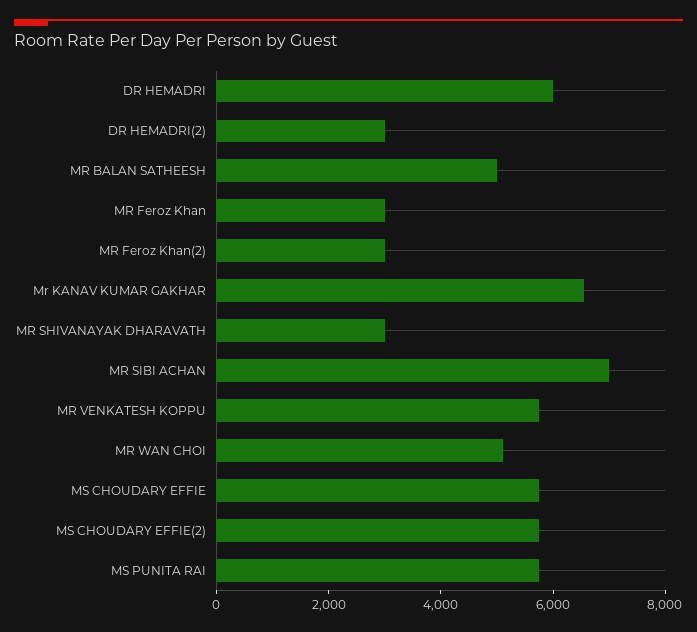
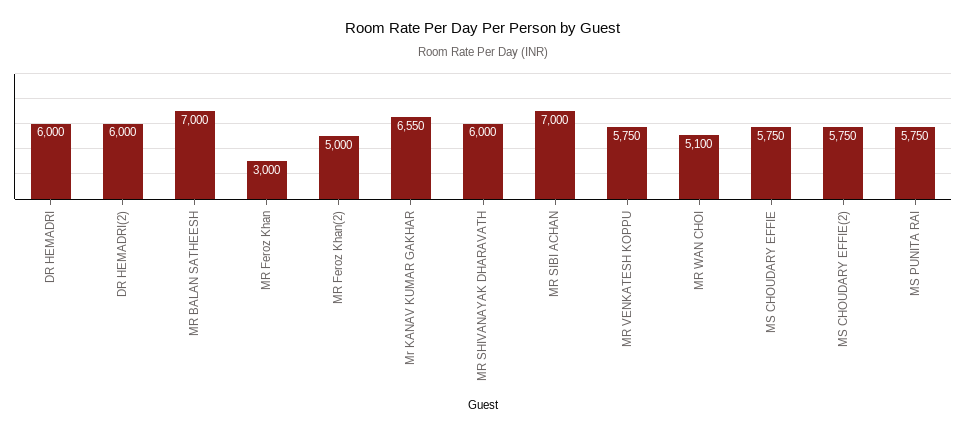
DR HEMADRI(2): 3000 -> 6000
MR BALAN SATHEESH: 5000 -> 7000
MR Feroz Khan(2): 3000 -> 5000
MR SHIVANAYAK DHARAVATH: 3000 -> 6000

